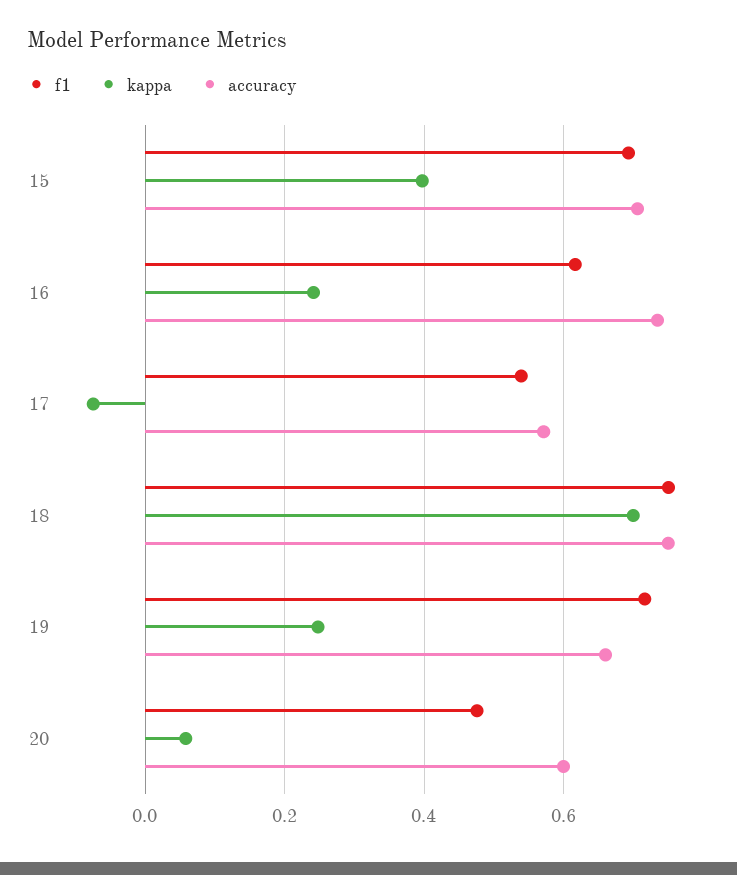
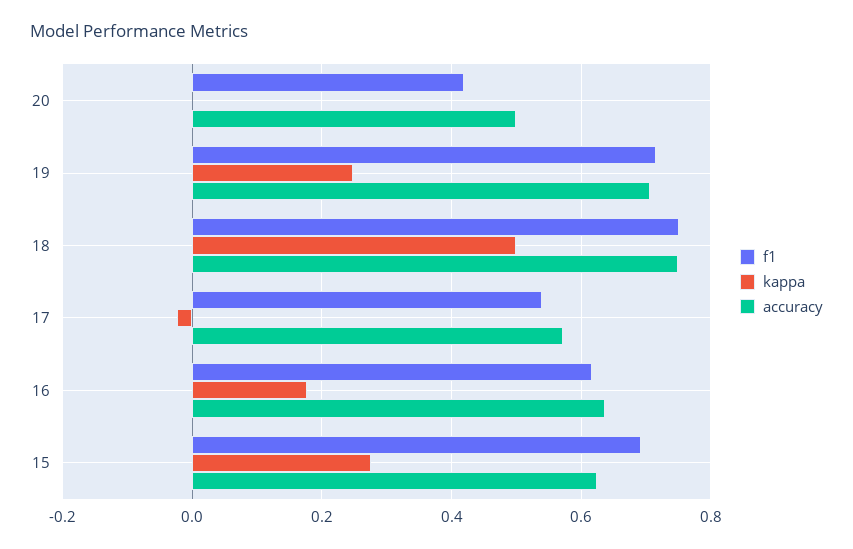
kappa, 15: 0.4 -> 0.28
accuracy, 15: 0.7 -> 0.62
kappa, 16: 0.24 -> 0.18
accuracy, 16: 0.74 -> 0.64
kappa, 17: -0.08 -> -0.02
kappa, 18: 0.7 -> 0.5
accuracy, 19: 0.66 -> 0.7
f1, 20: 0.48 -> 0.42
kappa, 20: 0.06 -> 0
accuracy, 20: 0.6 -> 0.5

